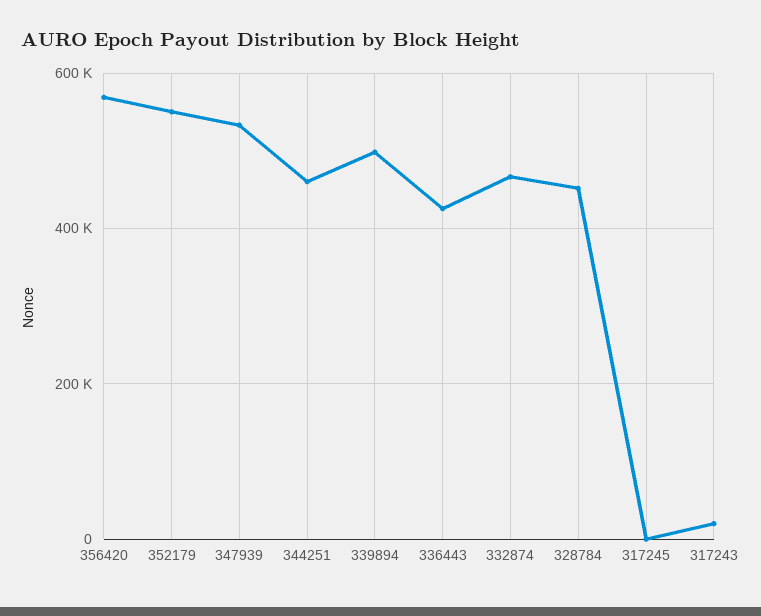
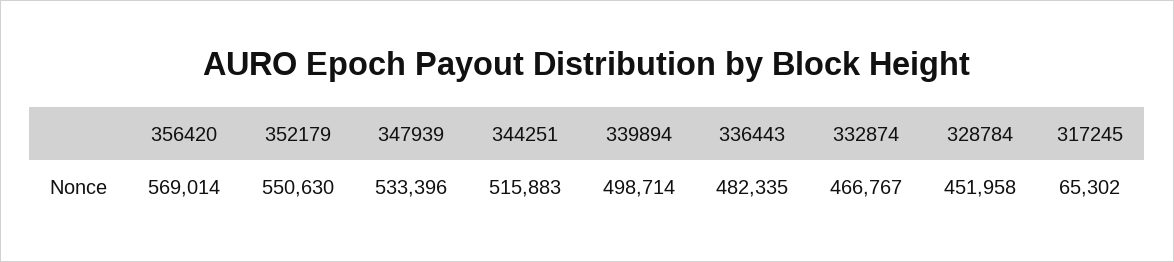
344251: 460000 -> 515883
336443: 420000 -> 482335
317245: 0 -> 65302
317243: 20000 -> none

